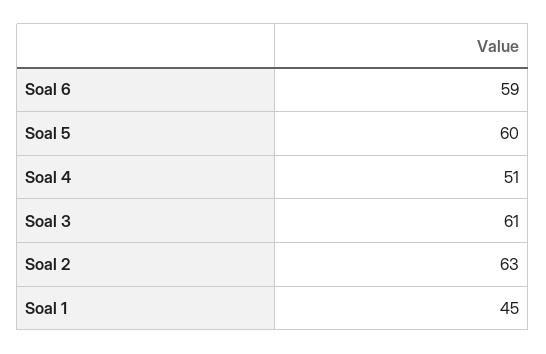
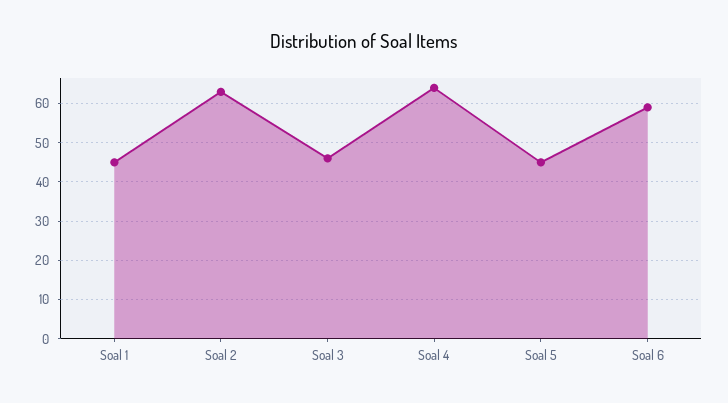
Soal 5: 60 -> 45
Soal 4: 51 -> 65
Soal 3: 61 -> 45

